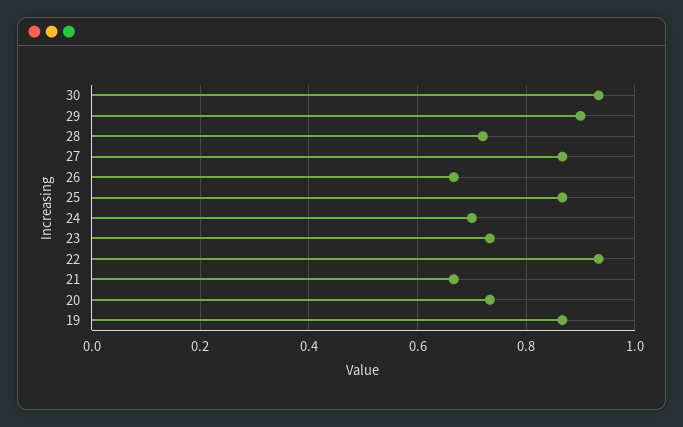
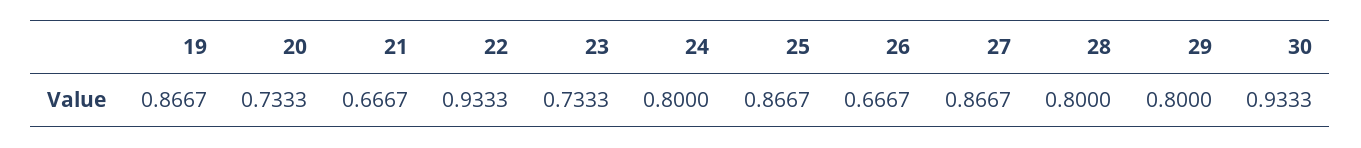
29: 0.9 -> 0.8
28: 0.72 -> 0.8
24: 0.7 -> 0.8

